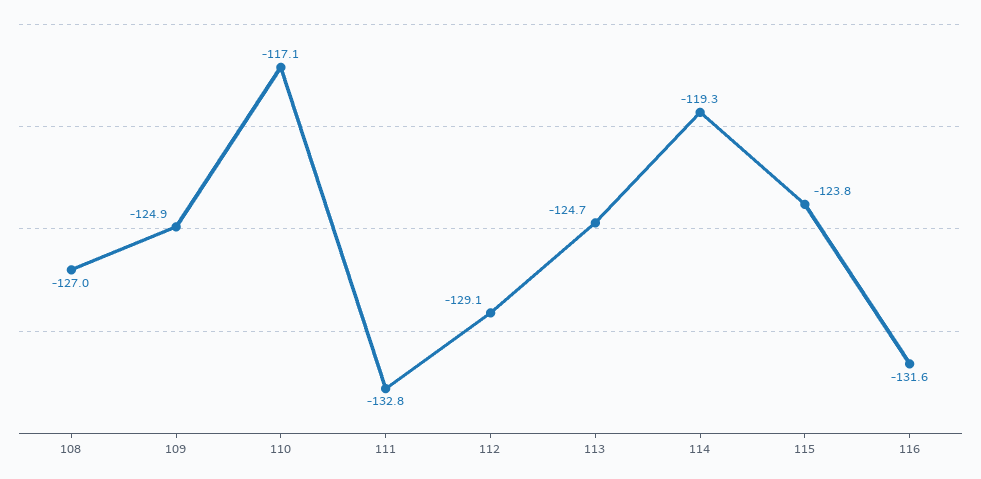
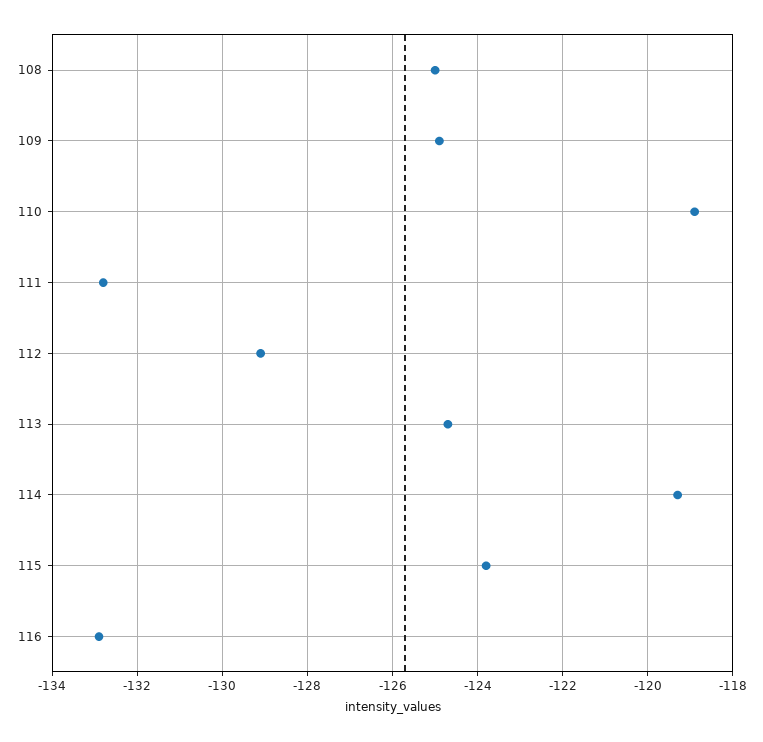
108: -127 -> -125
110: -117.1 -> -119
116: -131.6 -> -133

